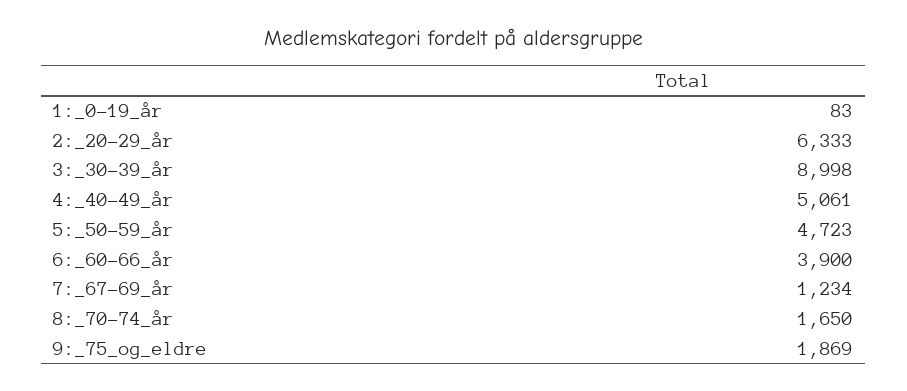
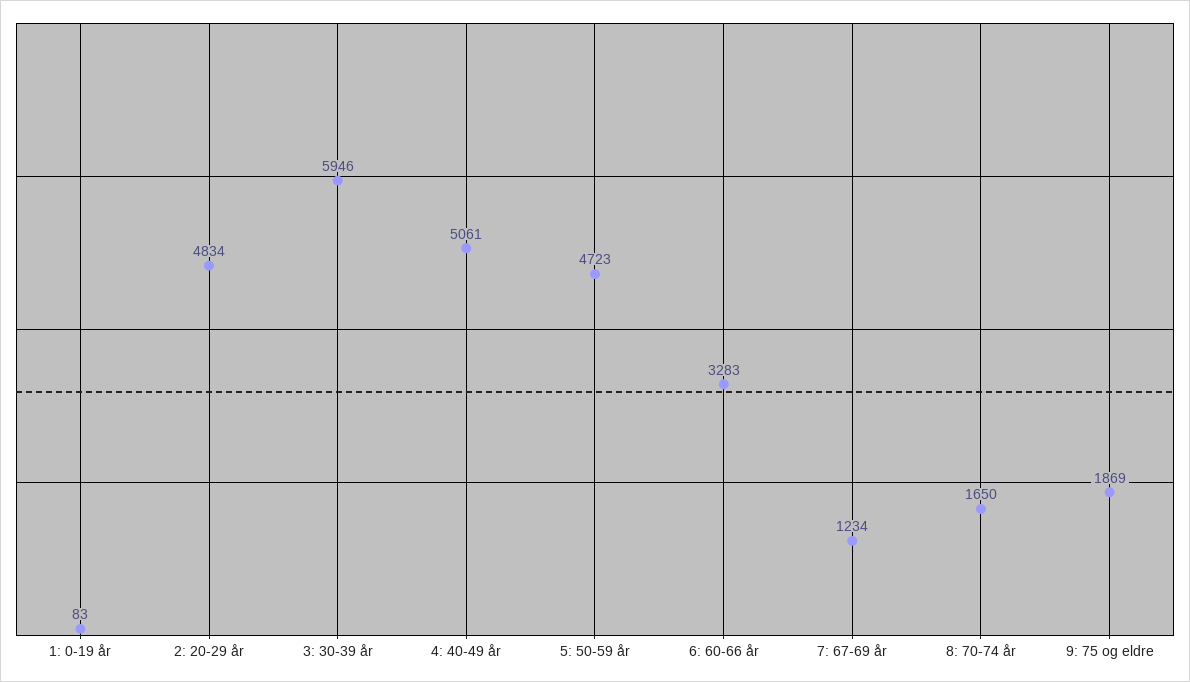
2:_20-29_år: 6333 -> 4834
3:_30-39_år: 8998 -> 5946
6:_60-66_år: 3900 -> 3283

